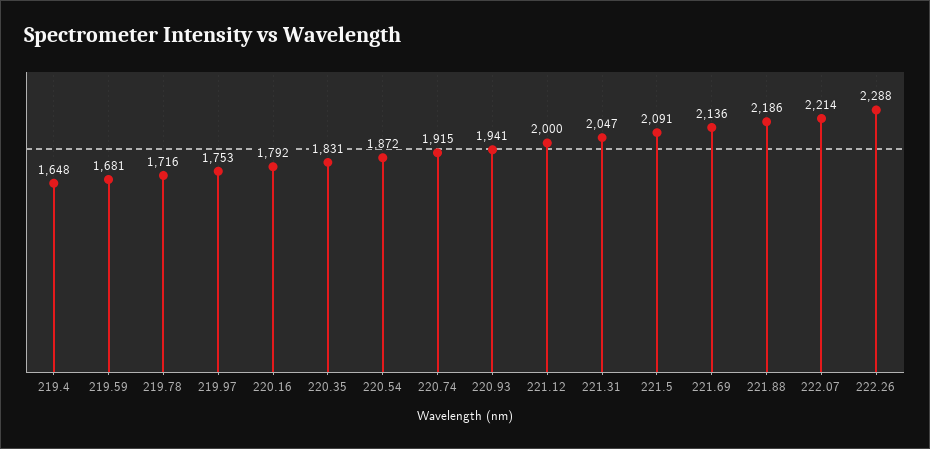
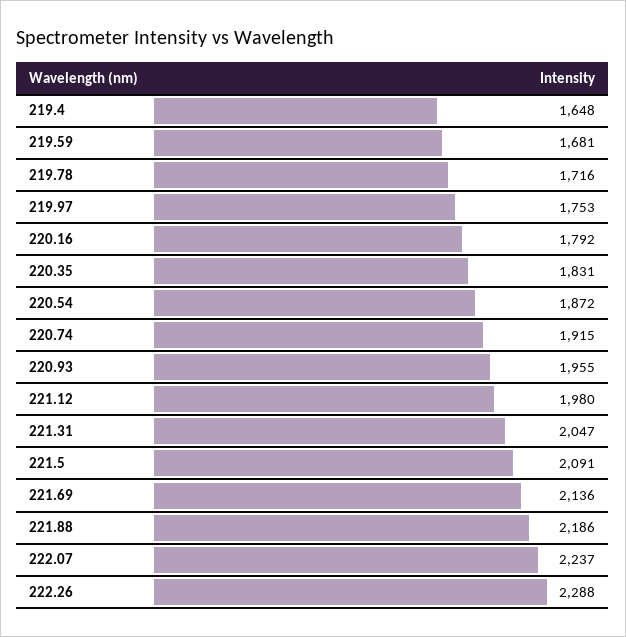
220.93: 1941 -> 1955
221.12: 2000 -> 1980
222.07: 2214 -> 2237

